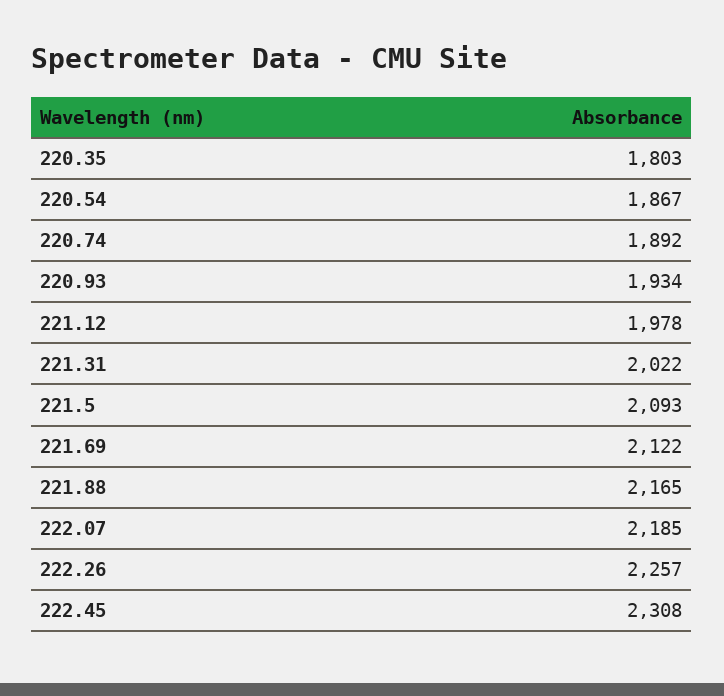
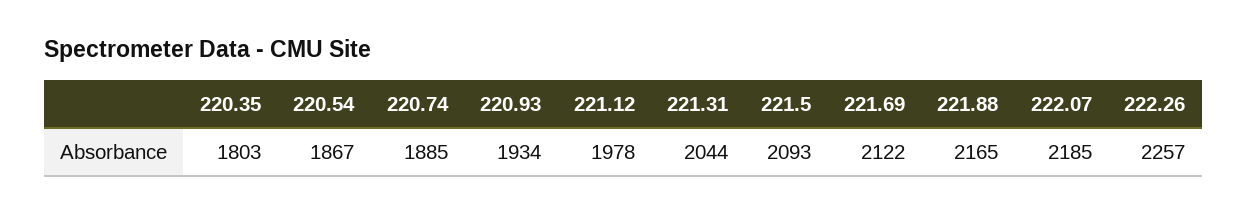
220.74: 1892 -> 1885
221.31: 2022 -> 2044
222.45: 2308 -> none

